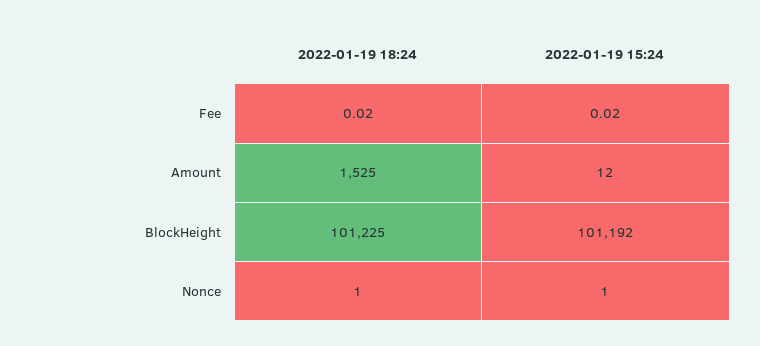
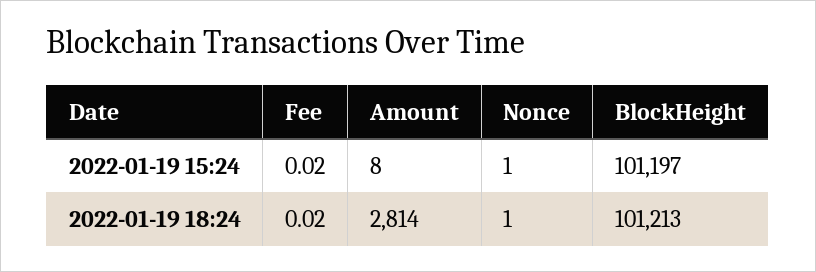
2022-01-19 18:24, Amount: 1525 -> 2814
2022-01-19 15:24, Amount: 12 -> 8
2022-01-19 18:24, BlockHeight: 101225 -> 101213
2022-01-19 15:24, BlockHeight: 101192 -> 101197

